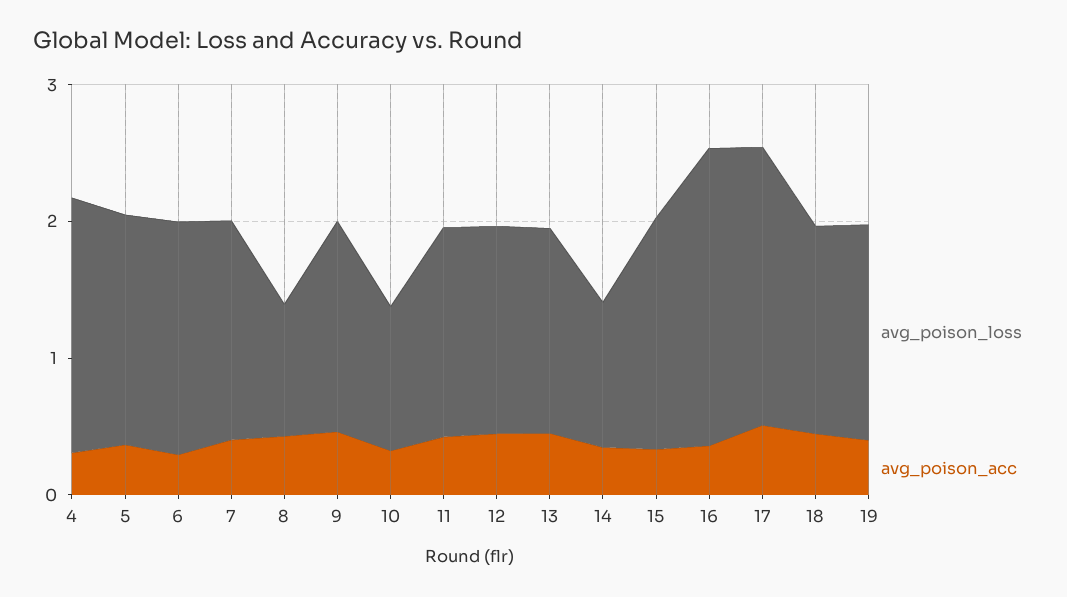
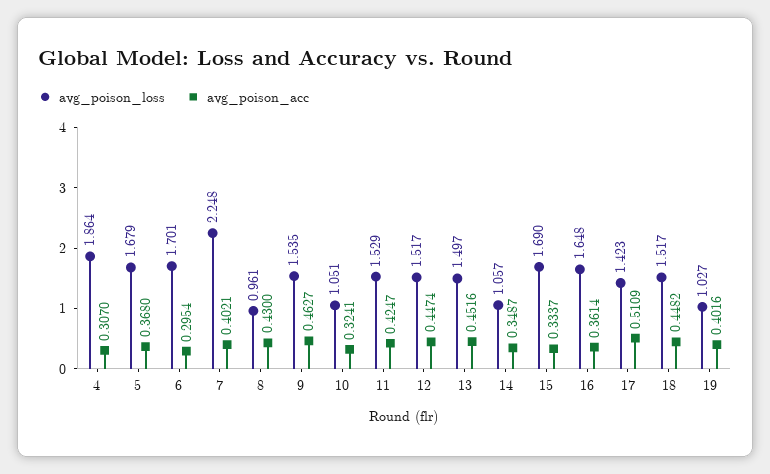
avg_poison_loss, 7: 1.6 -> 2.248
avg_poison_loss, 16: 2.2 -> 1.648
avg_poison_loss, 17: 2 -> 1.423
avg_poison_loss, 19: 1.6 -> 1.027

